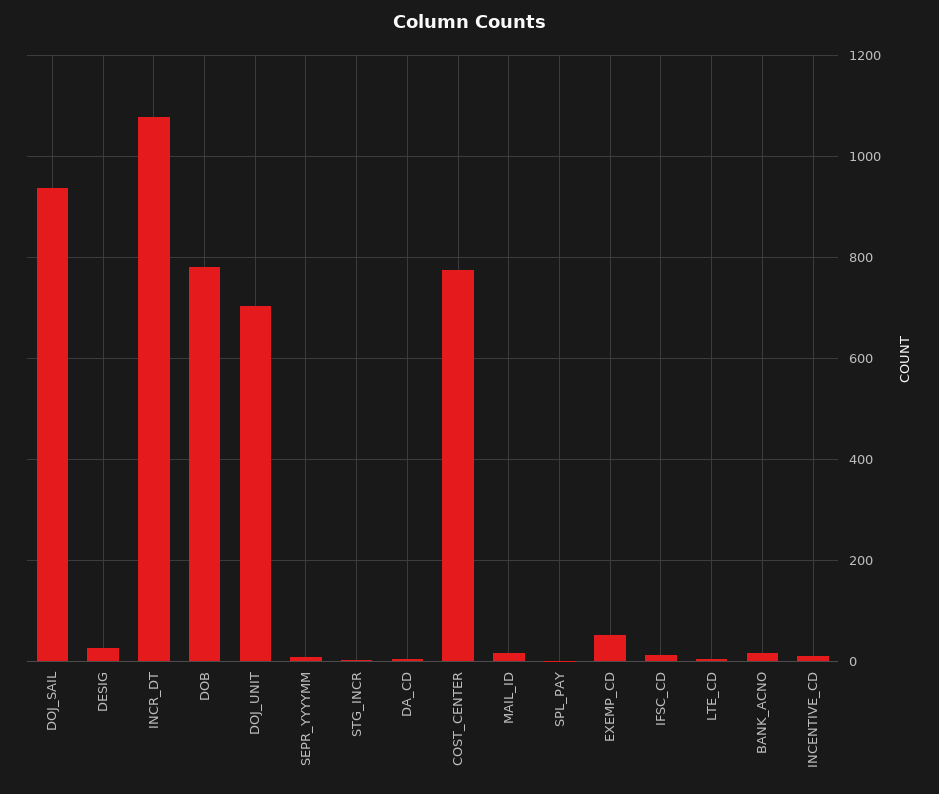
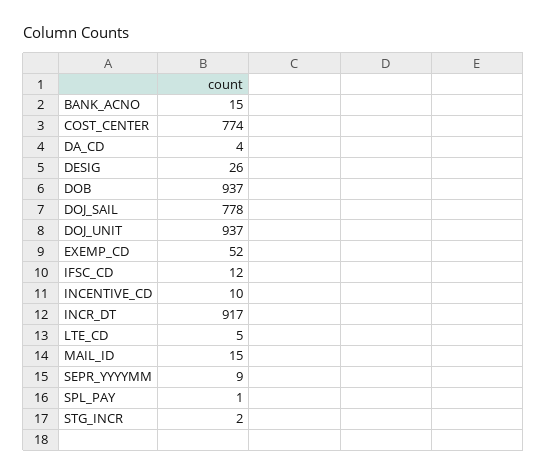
DOJ_SAIL: 940 -> 778
INCR_DT: 1080 -> 917
DOB: 780 -> 937
DOJ_UNIT: 700 -> 937

